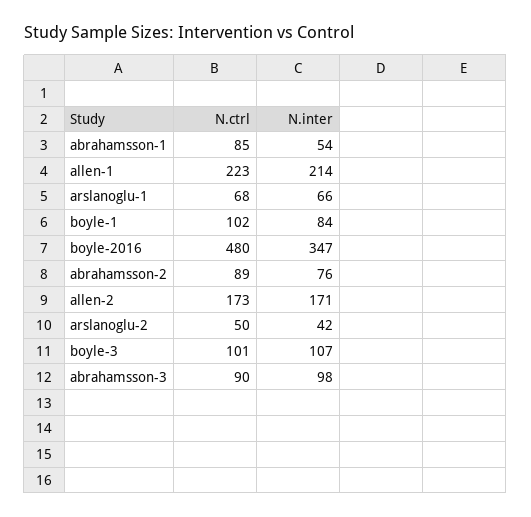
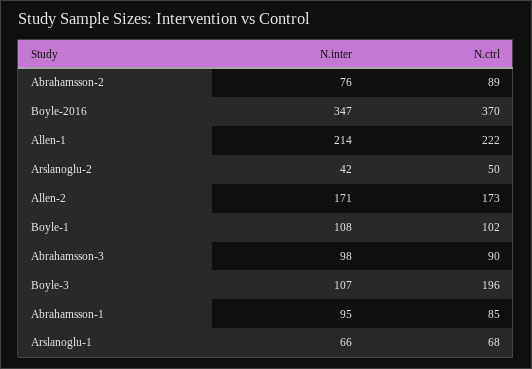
N.inter, abrahamsson-1: 54 -> 95
N.ctrl, allen-1: 223 -> 222
N.inter, boyle-1: 84 -> 108
N.ctrl, boyle-2016: 480 -> 370
N.ctrl, boyle-3: 101 -> 196

